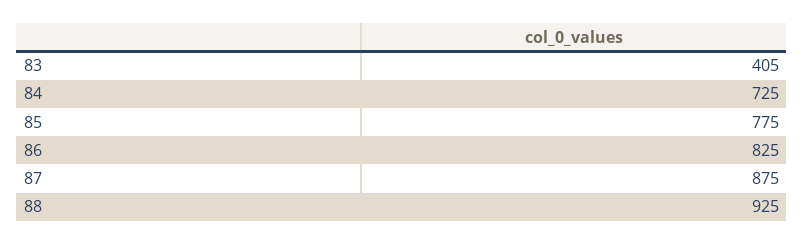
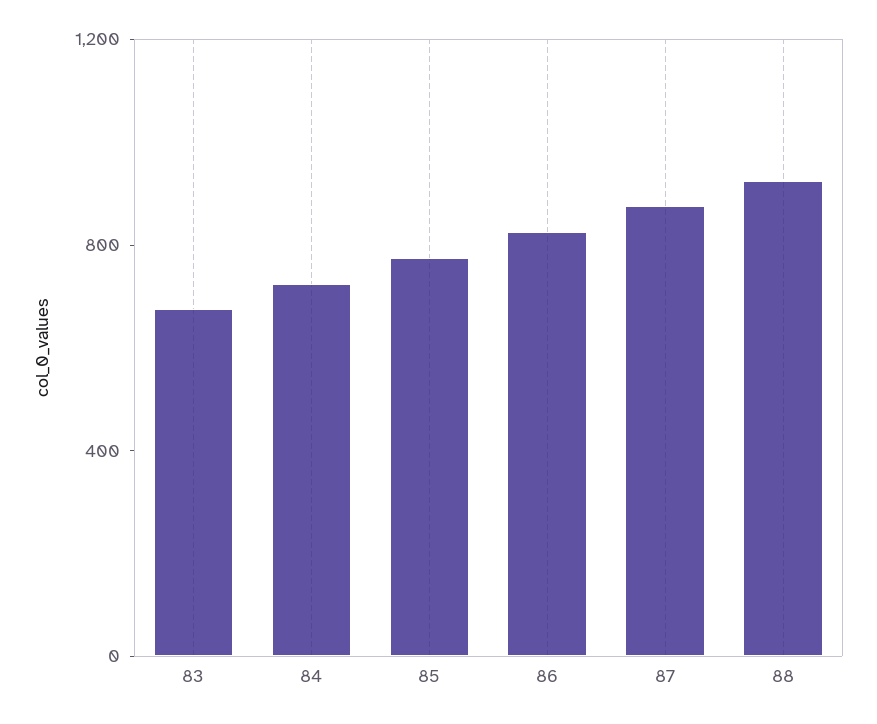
83: 405 -> 700

